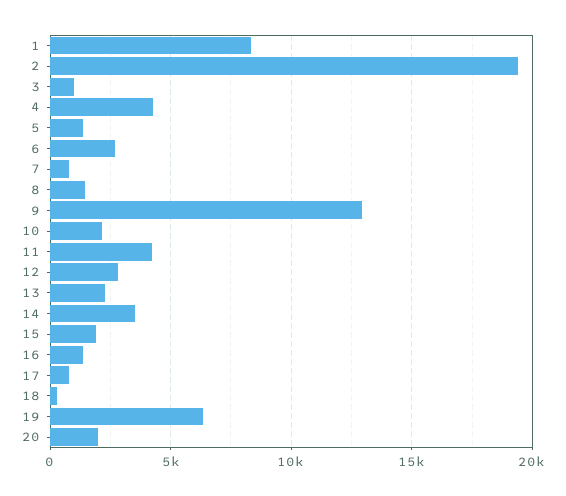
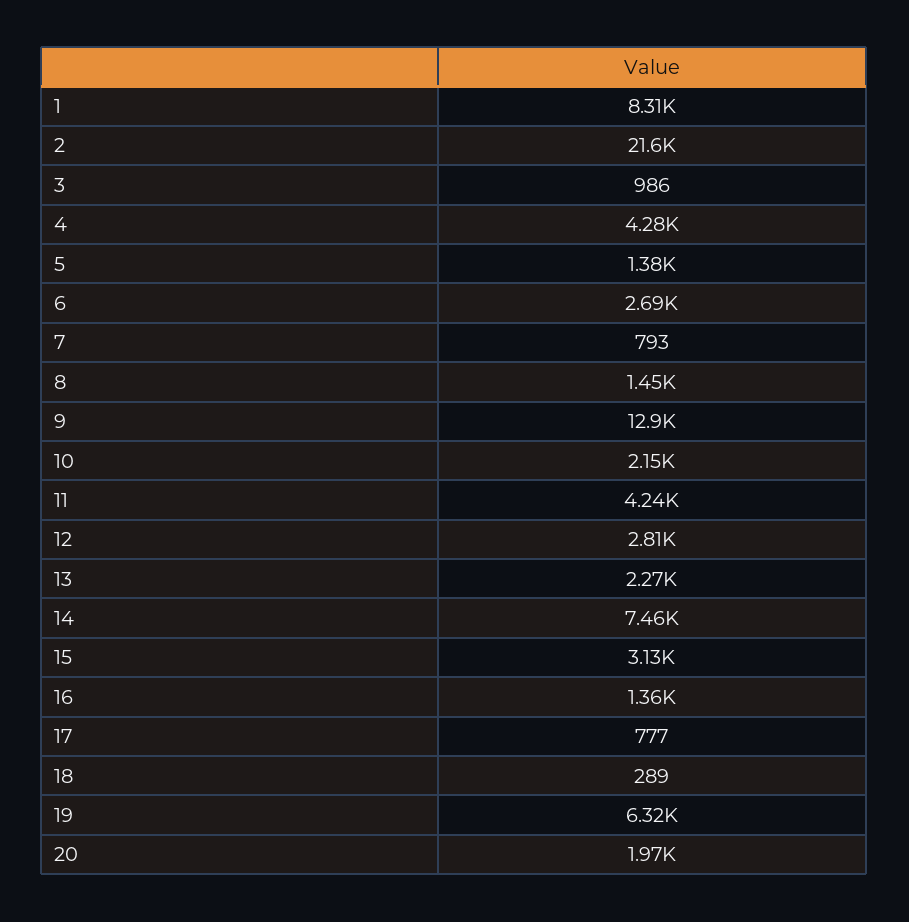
2: 19500 -> 21600
14: 3500 -> 7460
15: 2000 -> 3130

